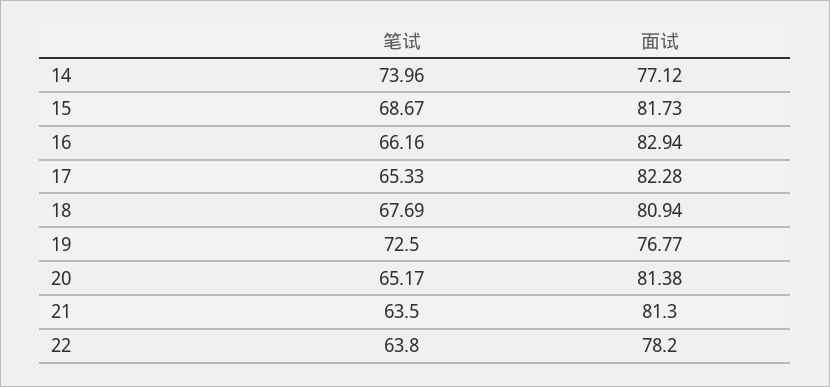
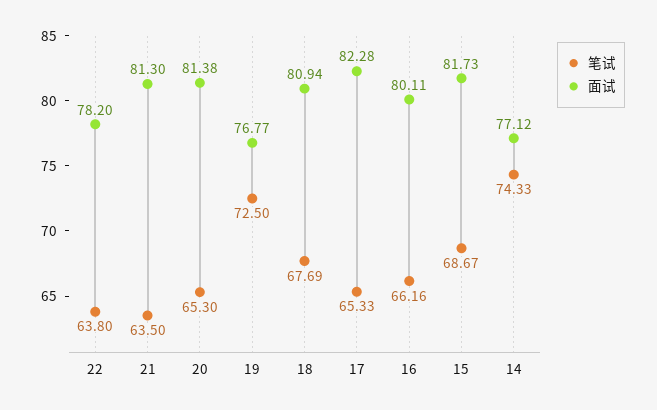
笔试, 14: 73.96 -> 74.33
面试, 16: 82.94 -> 80.11
笔试, 20: 65.17 -> 65.3

